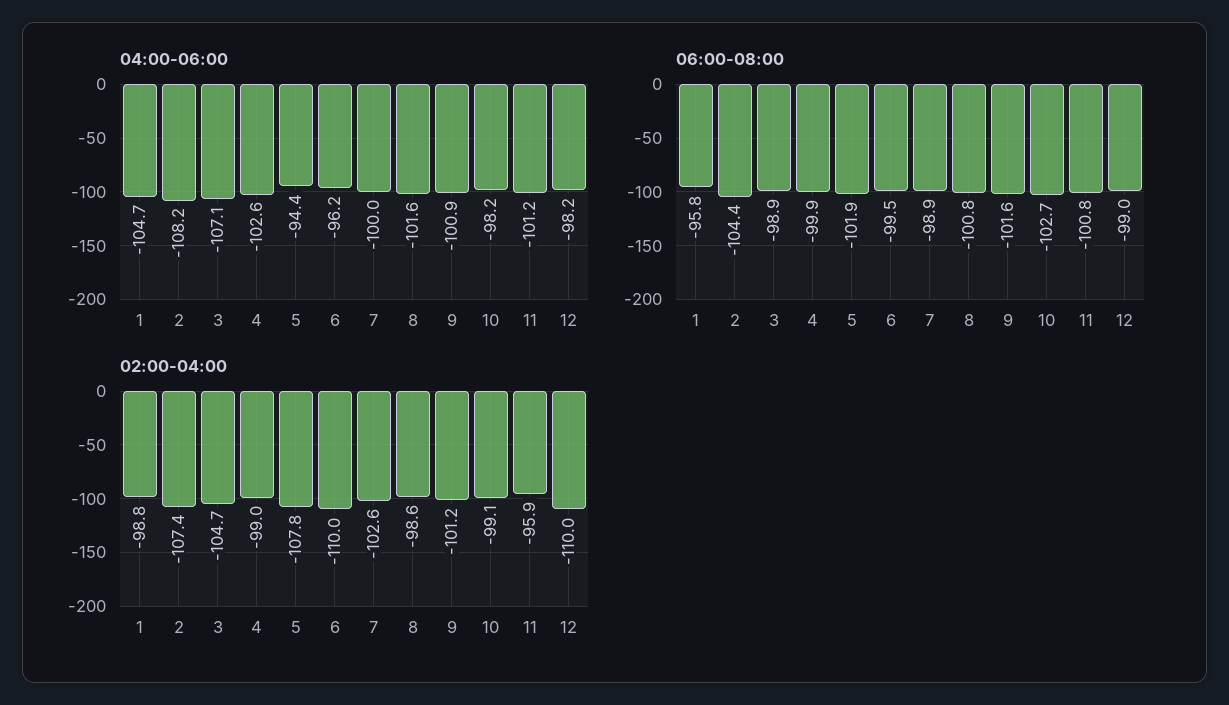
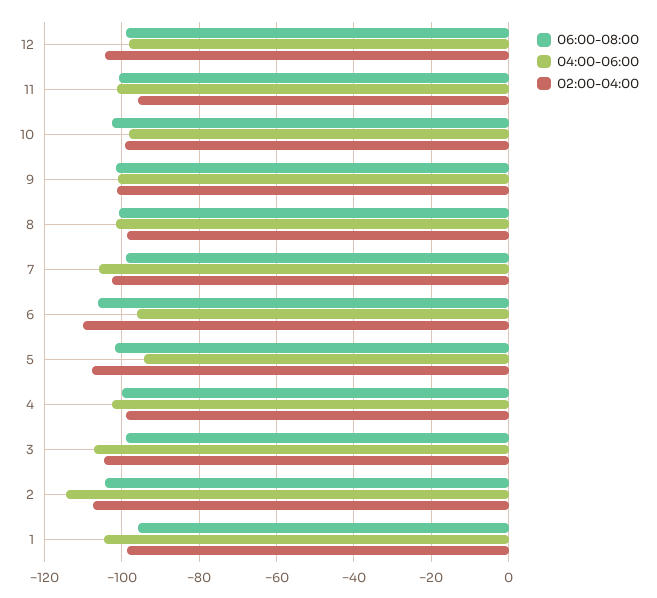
04:00-06:00, 2: -108.2 -> -114
04:00-06:00, 7: -100 -> -106
06:00-08:00, 6: -99.5 -> -106
02:00-04:00, 12: -110 -> -104

